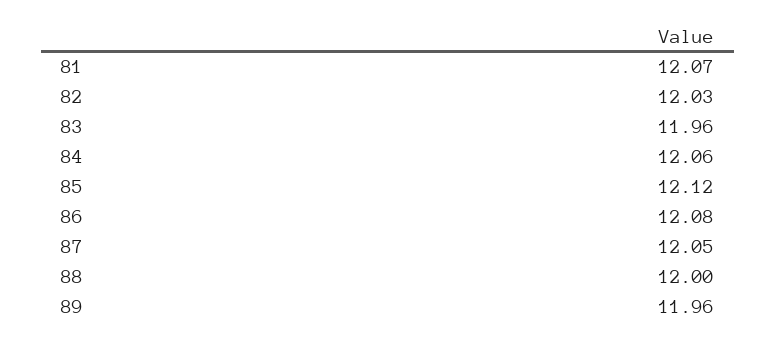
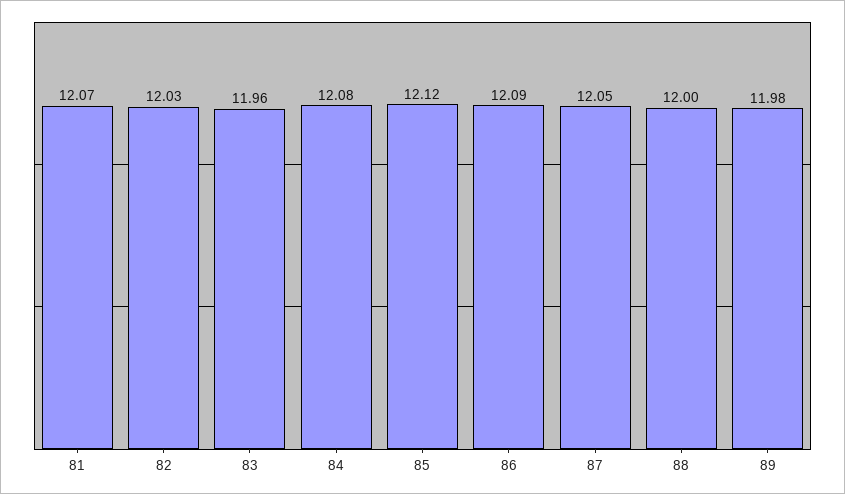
84: 12.06 -> 12.08
86: 12.08 -> 12.09
89: 11.96 -> 11.98

